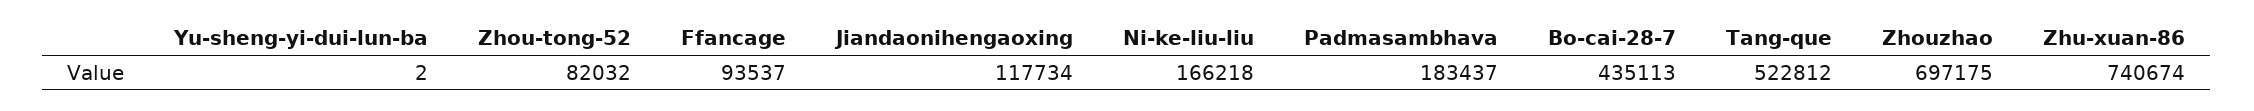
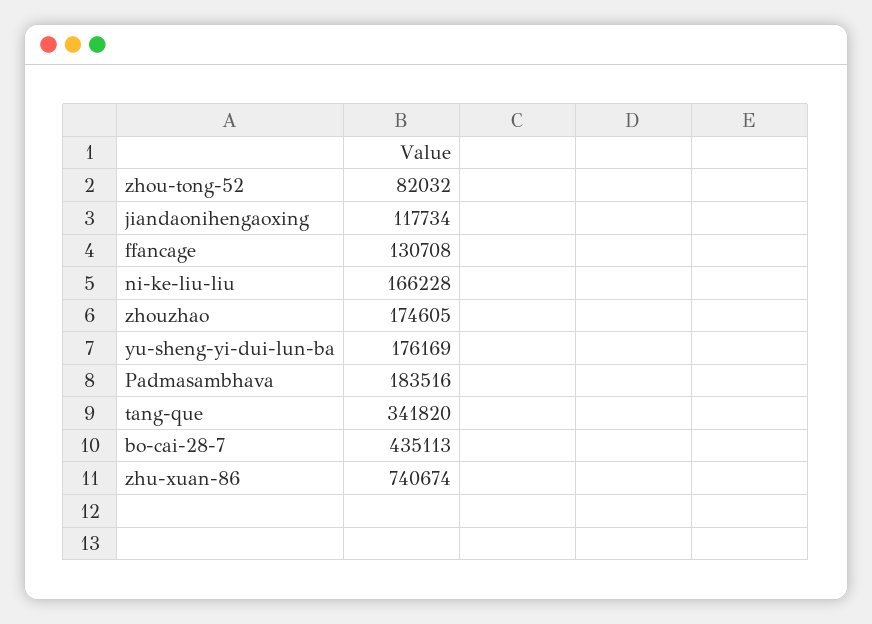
Yu-sheng-yi-dui-lun-ba: 2 -> 176169
Ffancage: 93537 -> 130708
Ni-ke-liu-liu: 166218 -> 166228
Padmasambhava: 183437 -> 183516
Tang-que: 522812 -> 341820
Zhouzhao: 697175 -> 174605

